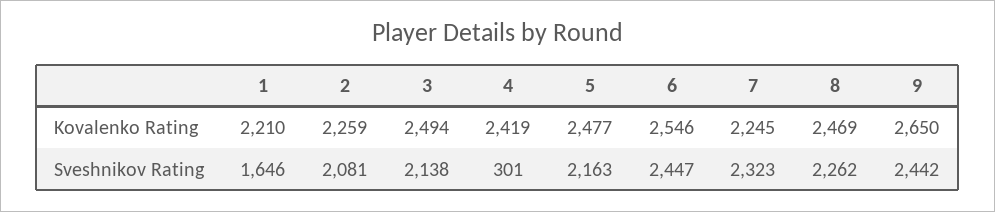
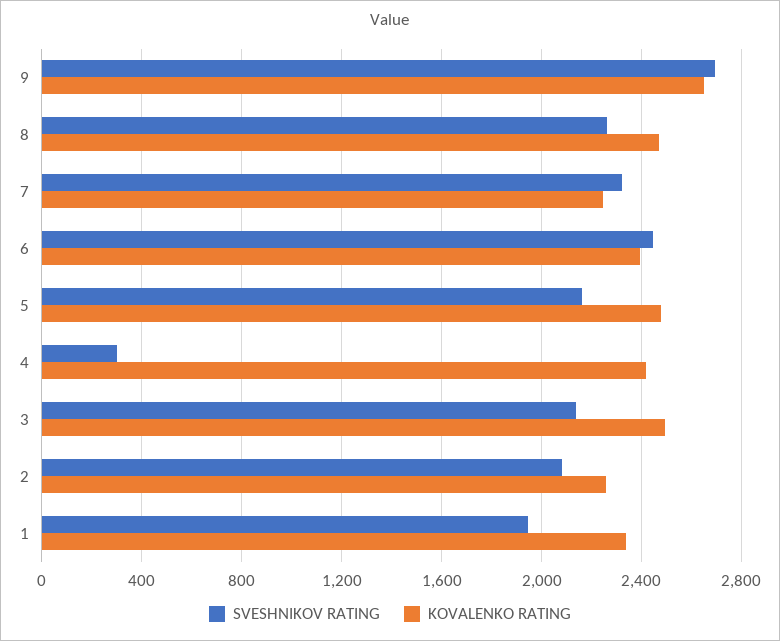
Kovalenko Rating, 1: 2210 -> 2350
Kovalenko Rating, 6: 2546 -> 2400
Sveshnikov Rating, 1: 1646 -> 1950
Sveshnikov Rating, 9: 2442 -> 2700

